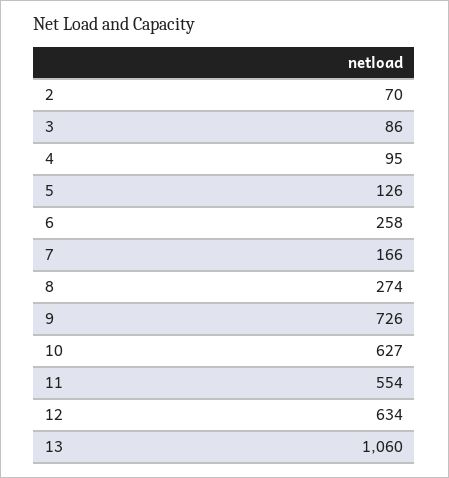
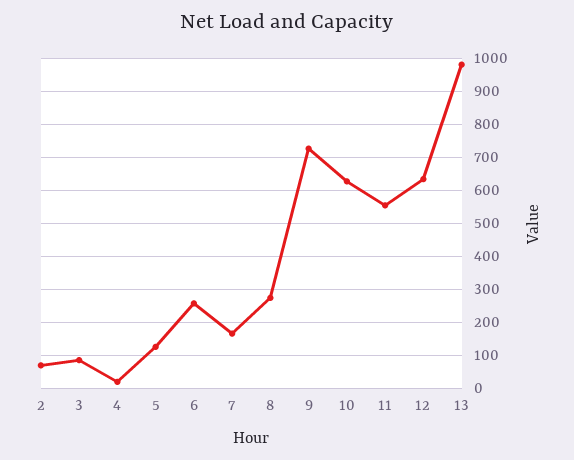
4: 95 -> 20
13: 1060 -> 980

